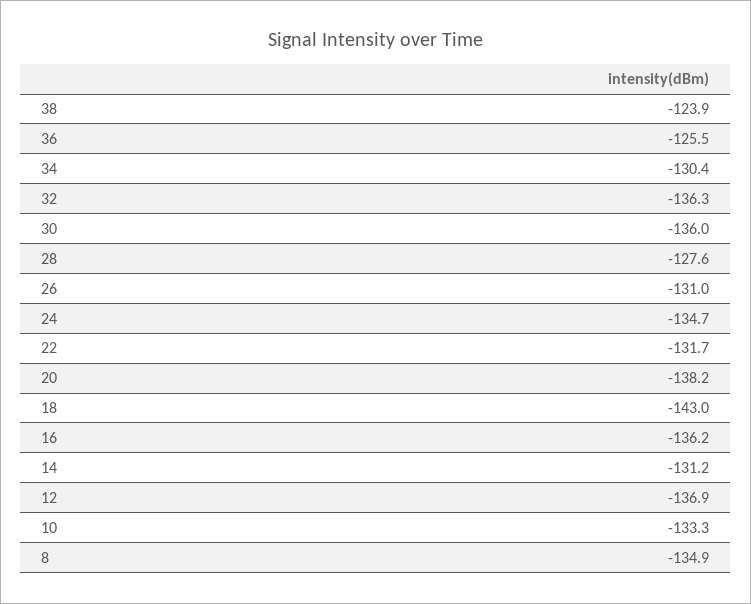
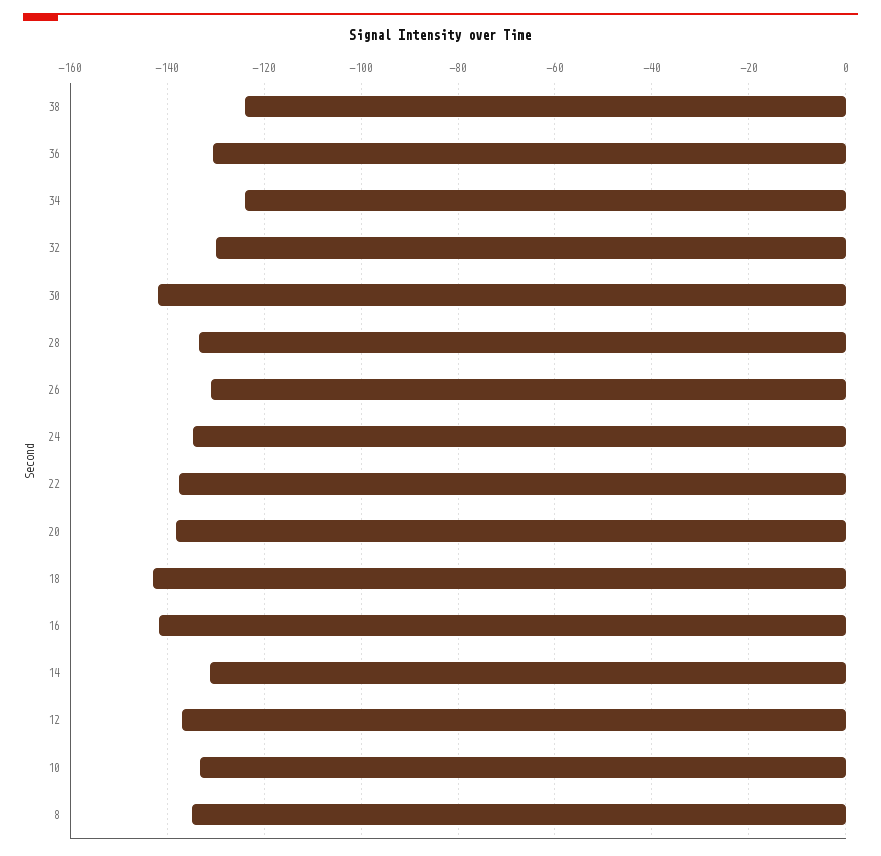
36: -125.5 -> -130
34: -130.4 -> -124
32: -136.3 -> -130
30: -136 -> -142
28: -127.6 -> -134
22: -131.7 -> -138
16: -136.2 -> -142

